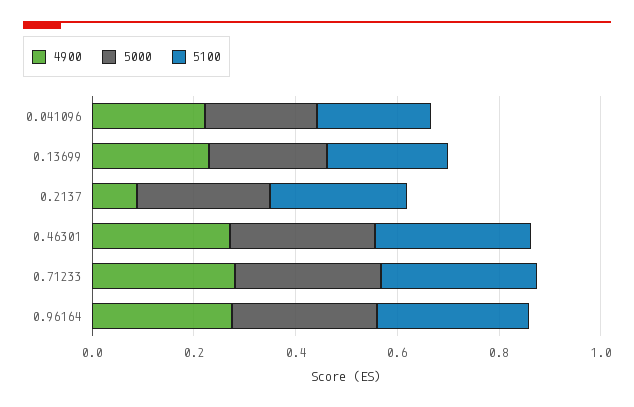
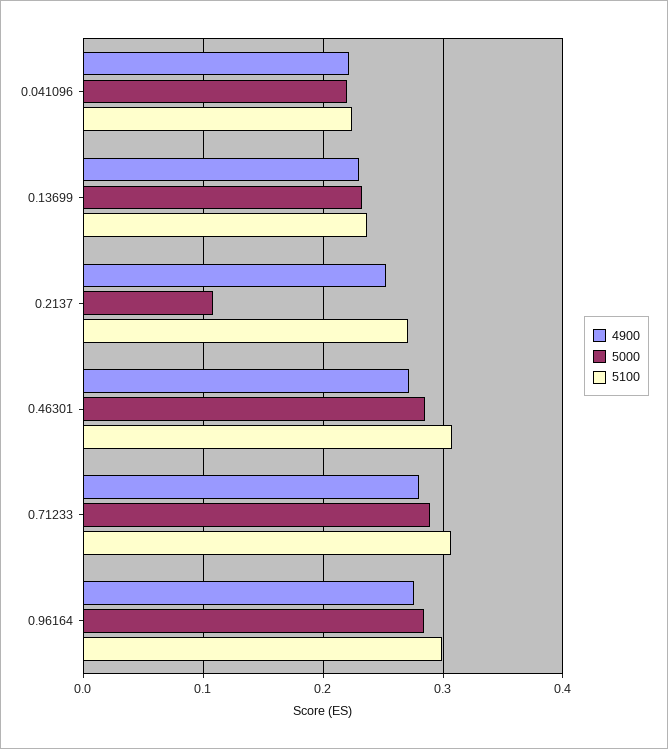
4900, 0.2137: 0.1 -> 0.25
5000, 0.2137: 0.25 -> 0.11

